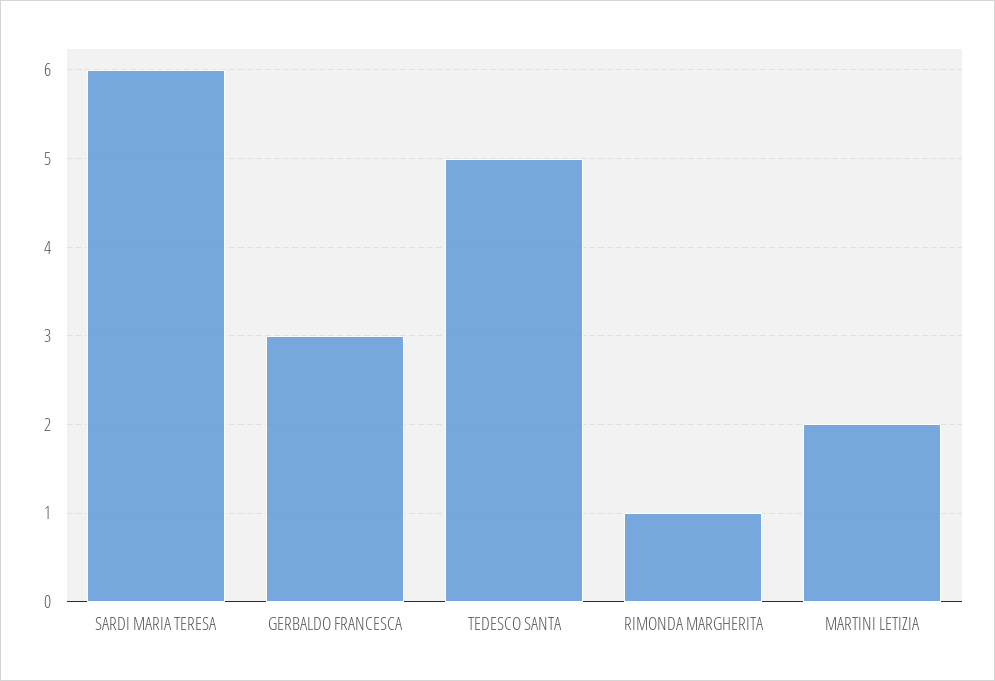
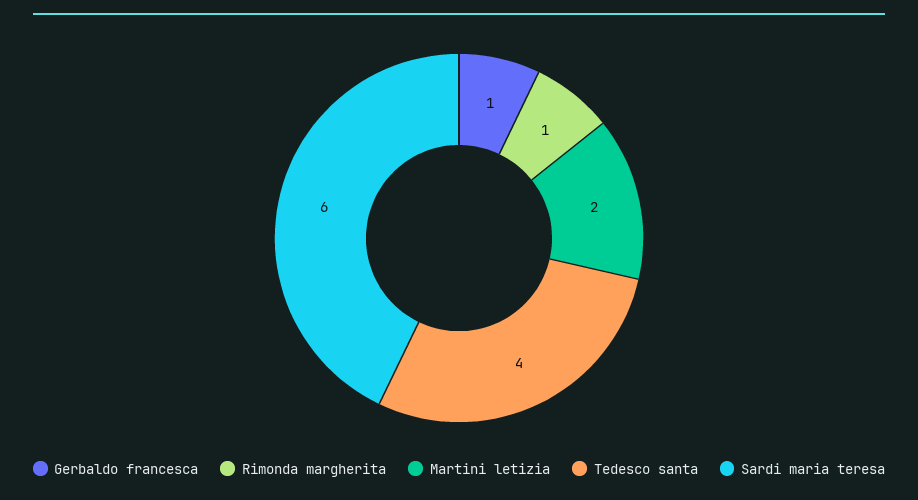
GERBALDO FRANCESCA: 3 -> 1
TEDESCO SANTA: 5 -> 4

